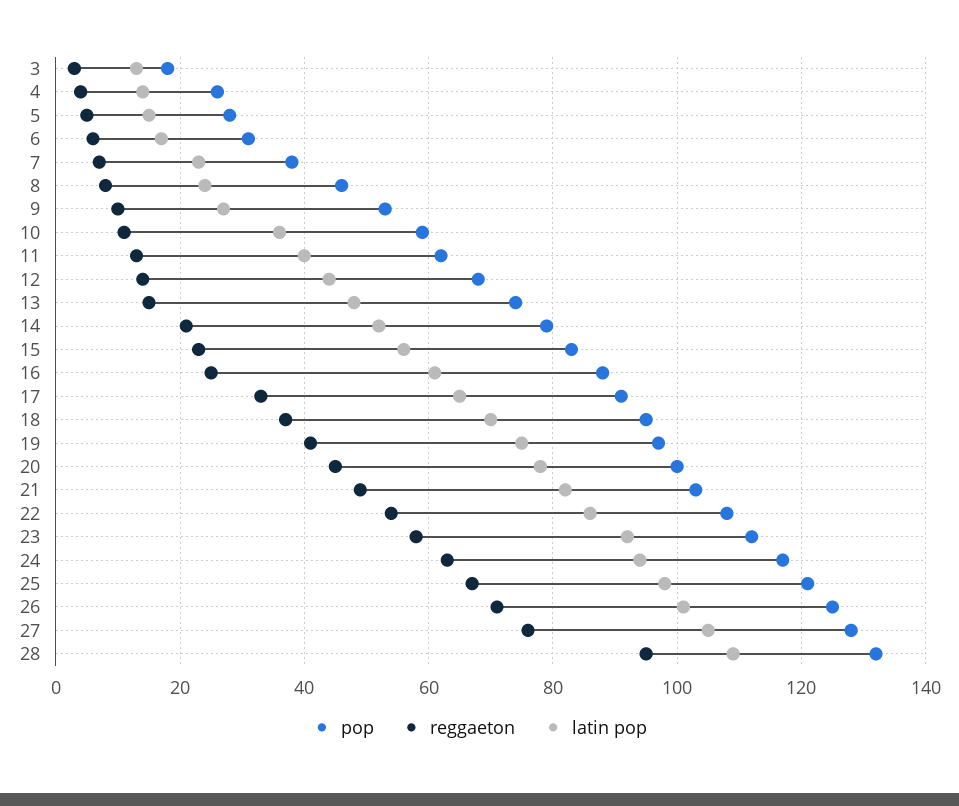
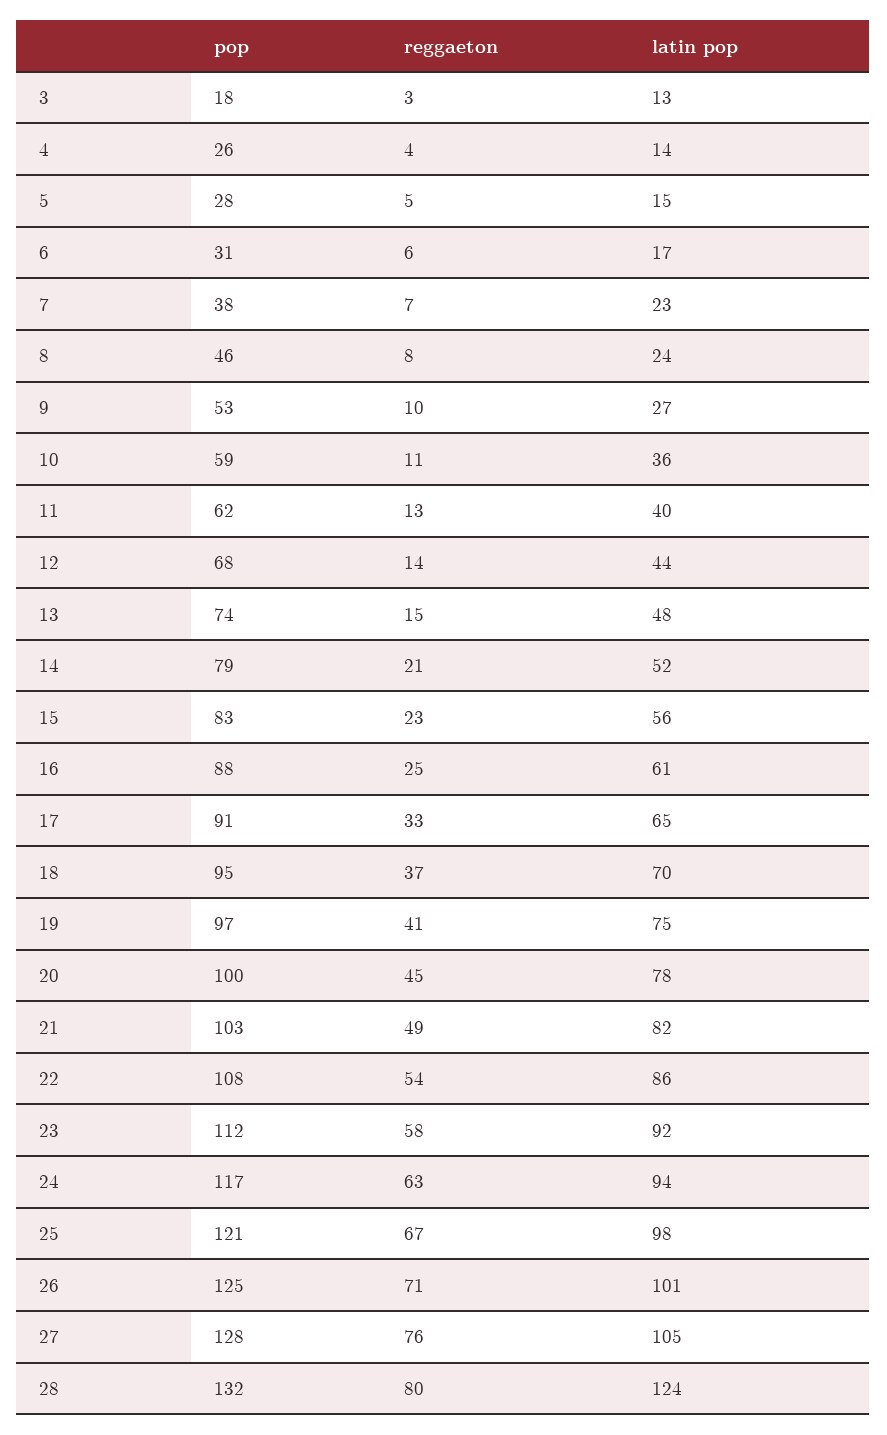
reggaeton, 28: 95 -> 80
latin pop, 28: 110 -> 124

